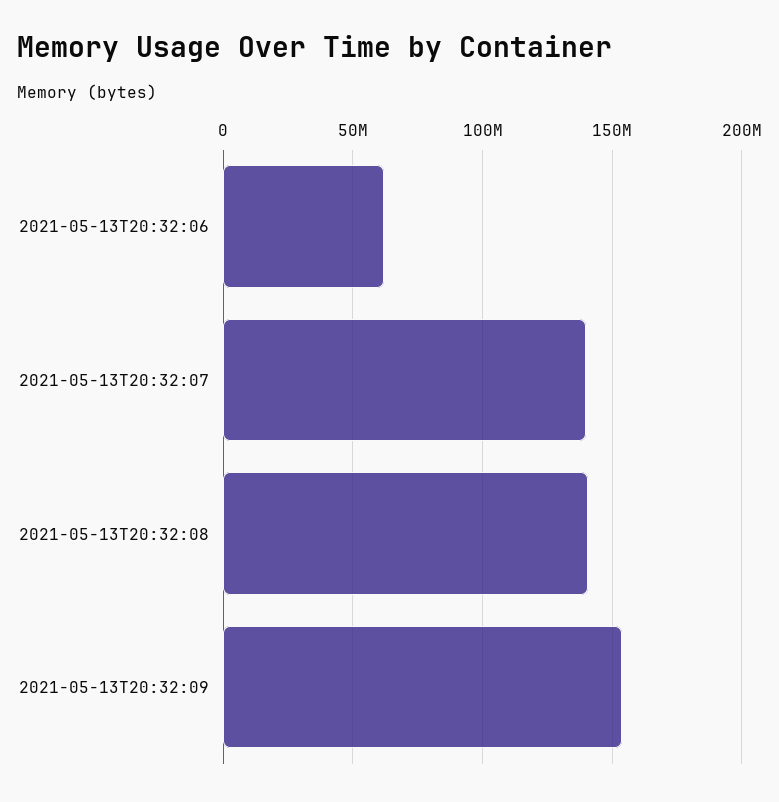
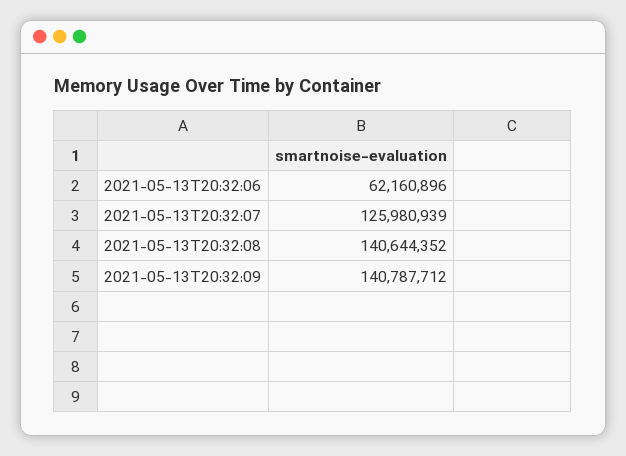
2021-05-13T20:32:07: 140000000 -> 125980939
2021-05-13T20:32:09: 155000000 -> 140787712

